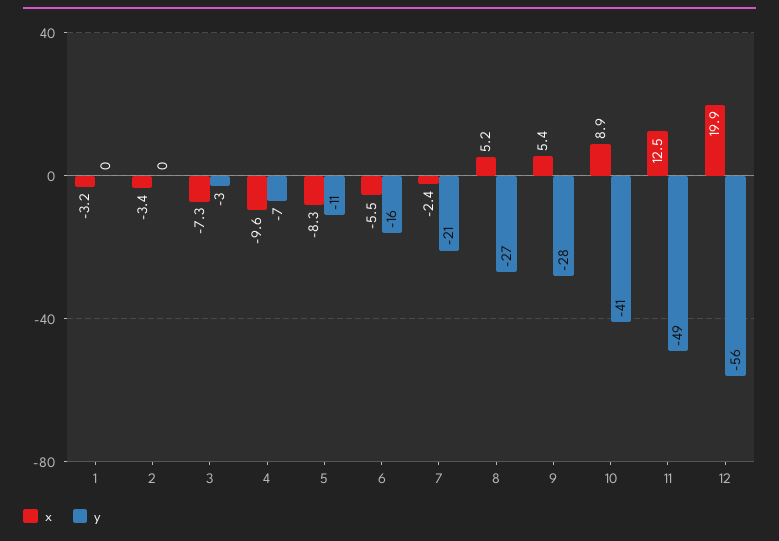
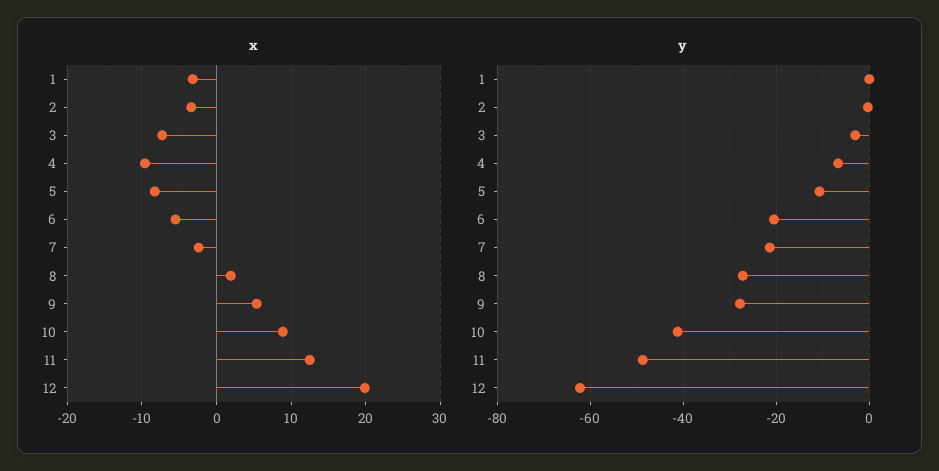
y, 6: -16 -> -20
x, 8: 5.2 -> 2
y, 12: -56 -> -62

